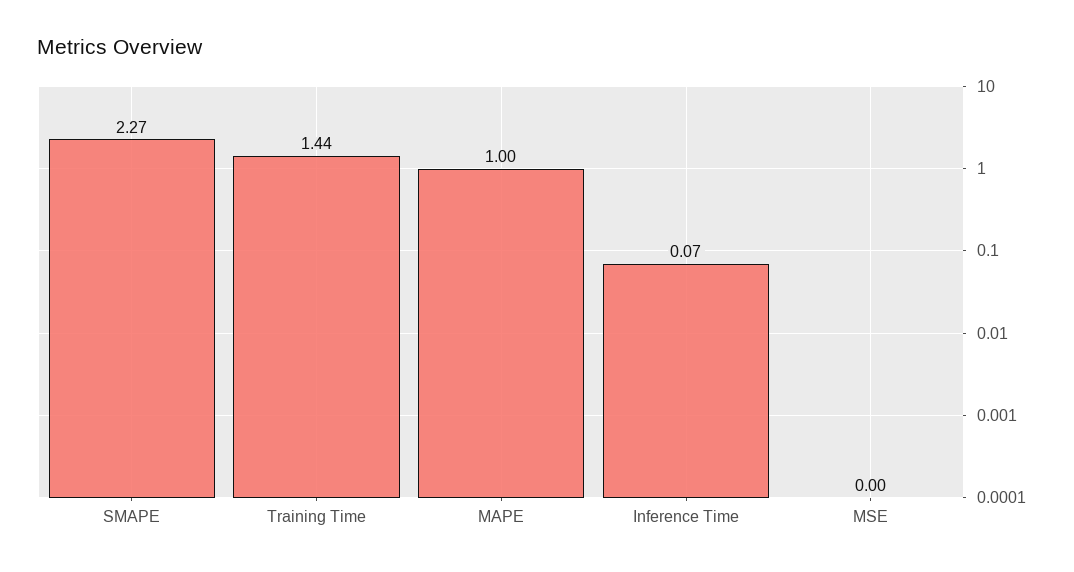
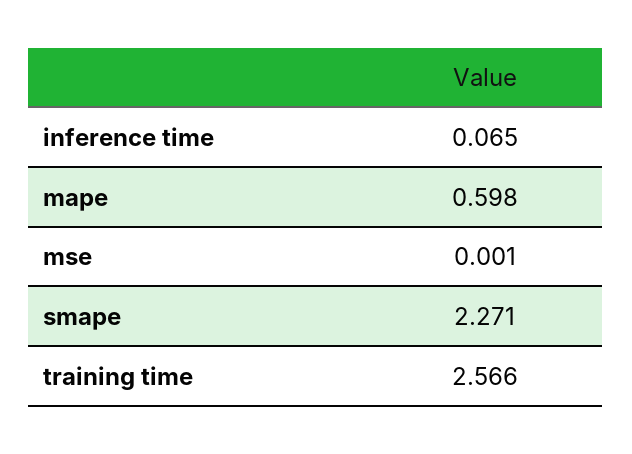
Training Time: 1.44 -> 2.566
MAPE: 1 -> 0.598

